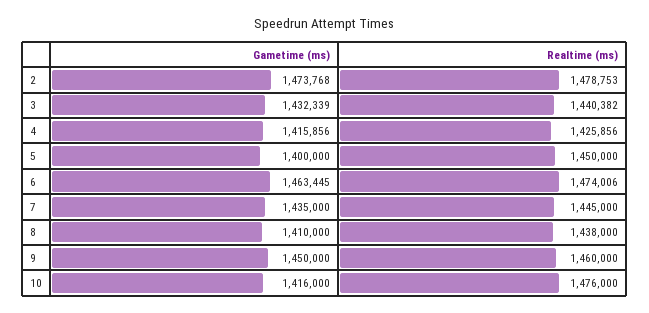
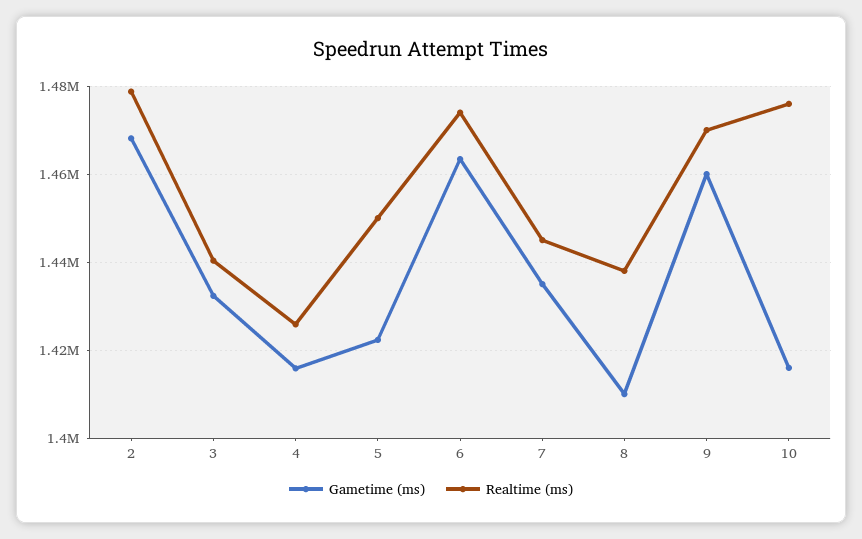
Gametime (ms), 2: 1473768 -> 1468000
Gametime (ms), 5: 1400000 -> 1422000
Gametime (ms), 9: 1450000 -> 1460000
Realtime (ms), 9: 1460000 -> 1470000

